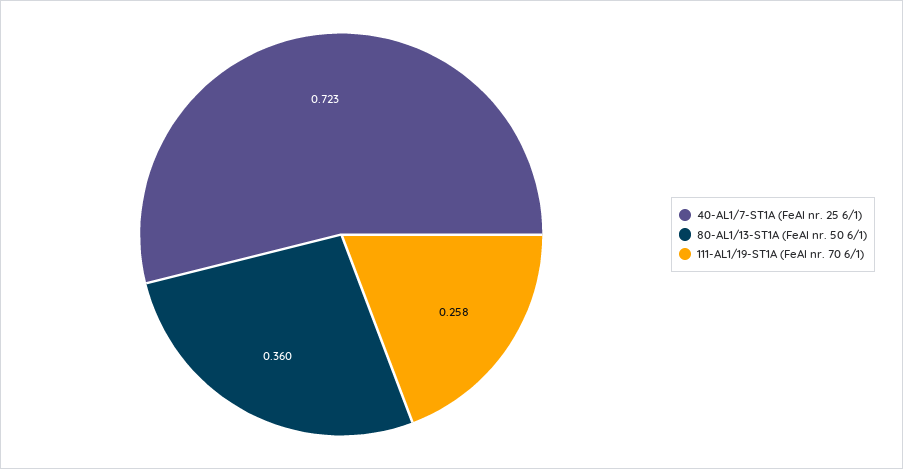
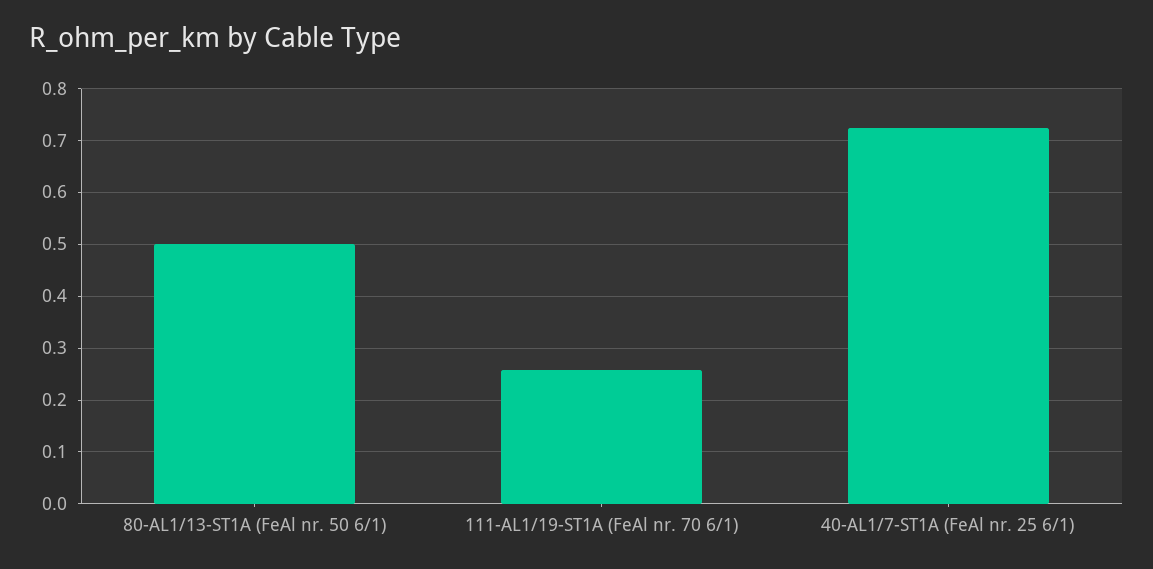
80-AL1/13-ST1A (FeAl nr. 50 6/1): 0.36 -> 0.5

